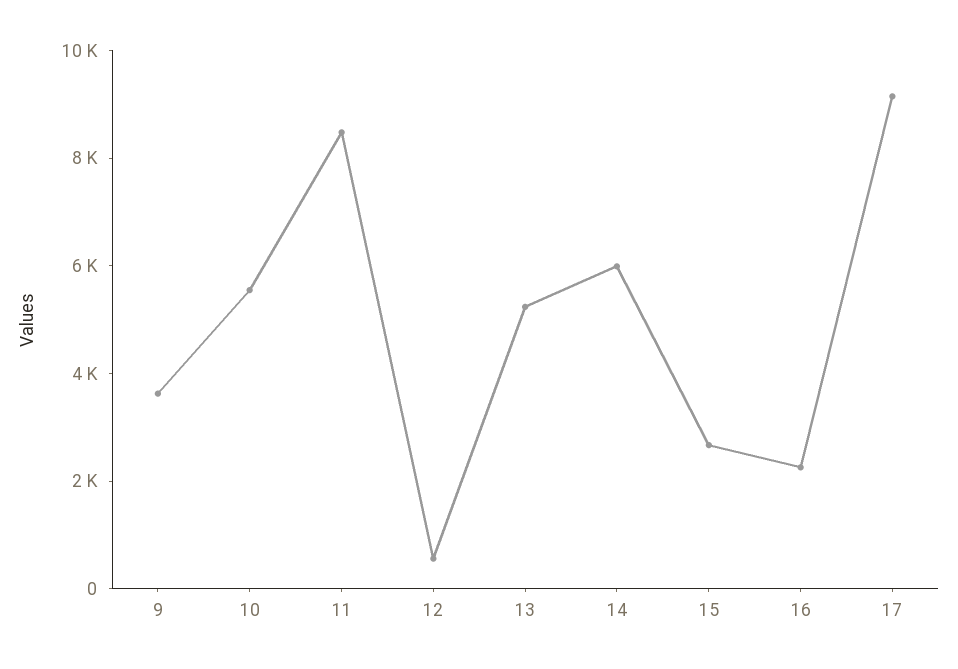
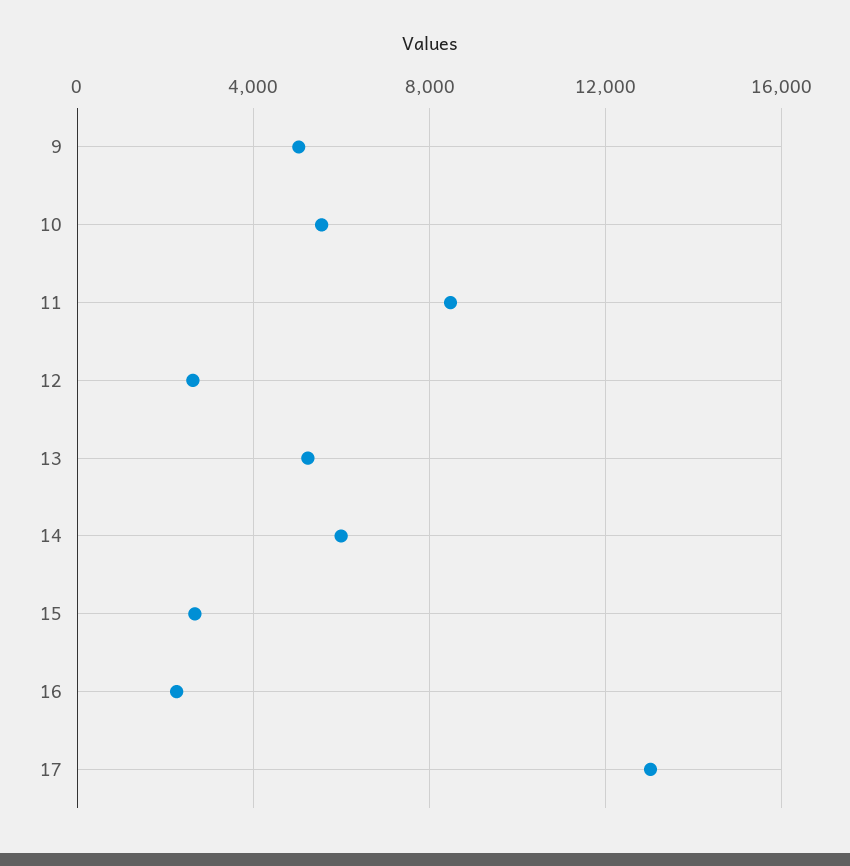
9: 3500 -> 5000
12: 500 -> 2500
17: 9000 -> 13000

